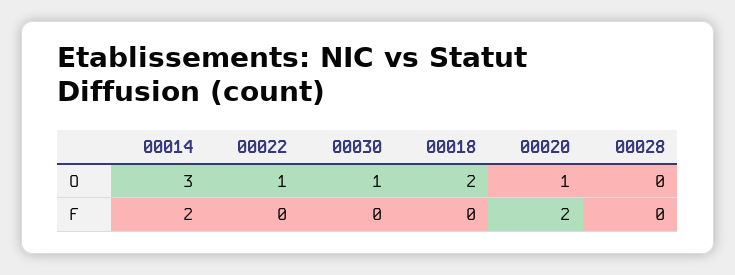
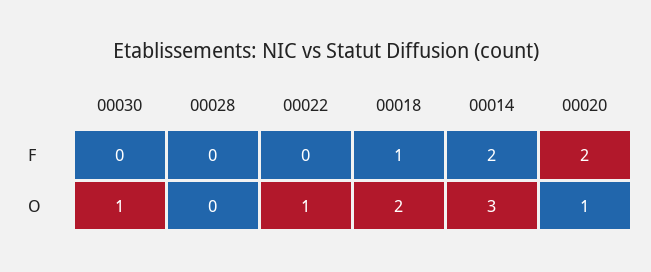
00018, F: 0 -> 1

